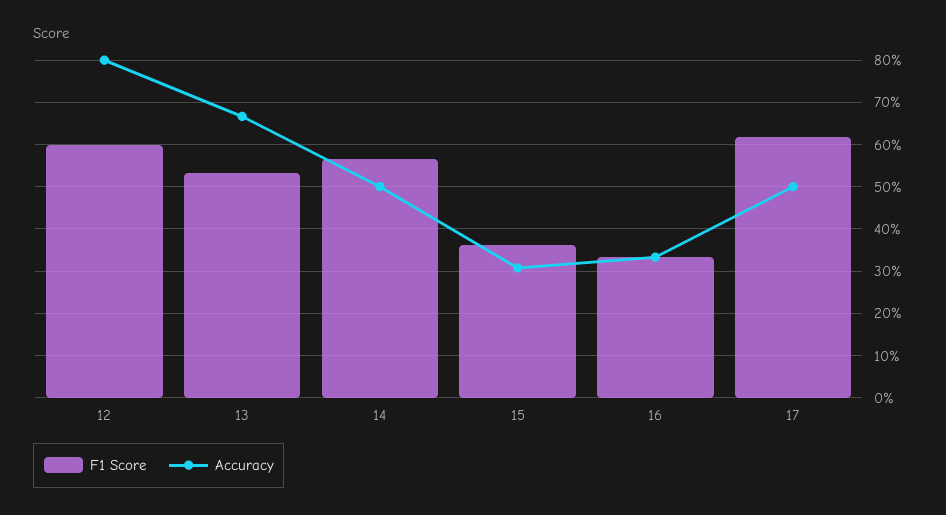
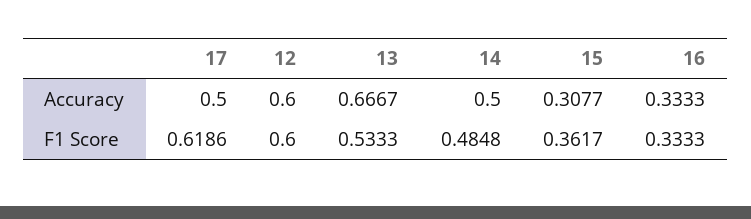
Accuracy, 12: 0.8 -> 0.6
F1 Score, 14: 0.56 -> 0.4848

